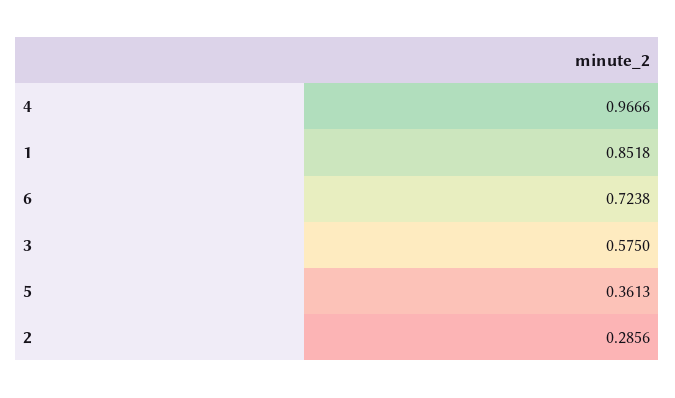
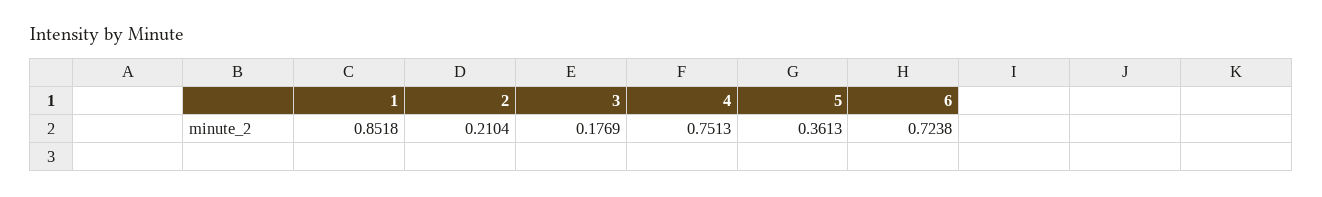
4: 0.9666 -> 0.7513
3: 0.575 -> 0.1769
2: 0.2856 -> 0.2104

